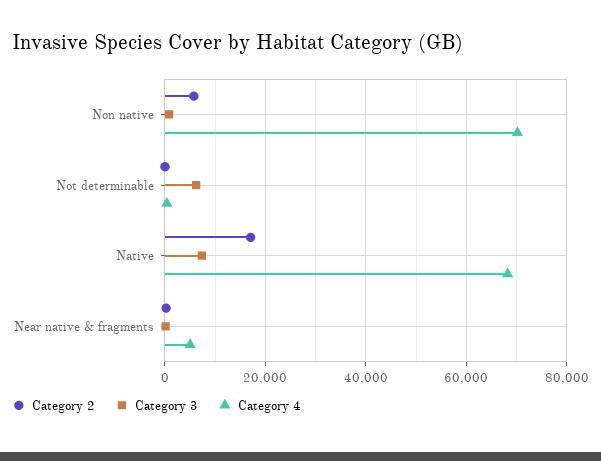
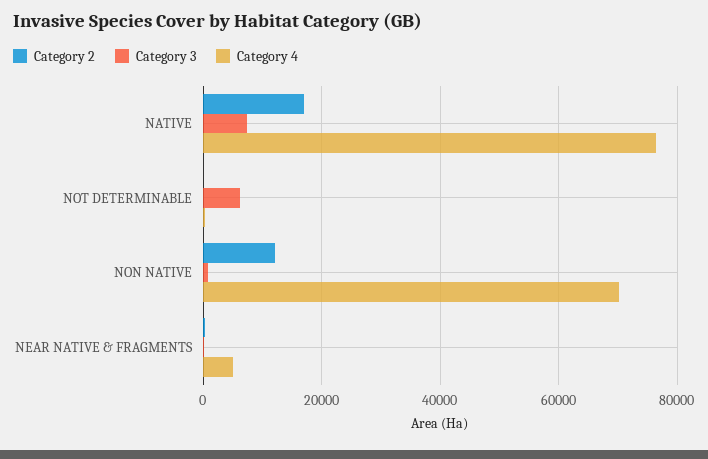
Category 2, Non native: 6000 -> 12000
Category 4, Native: 68000 -> 76000

